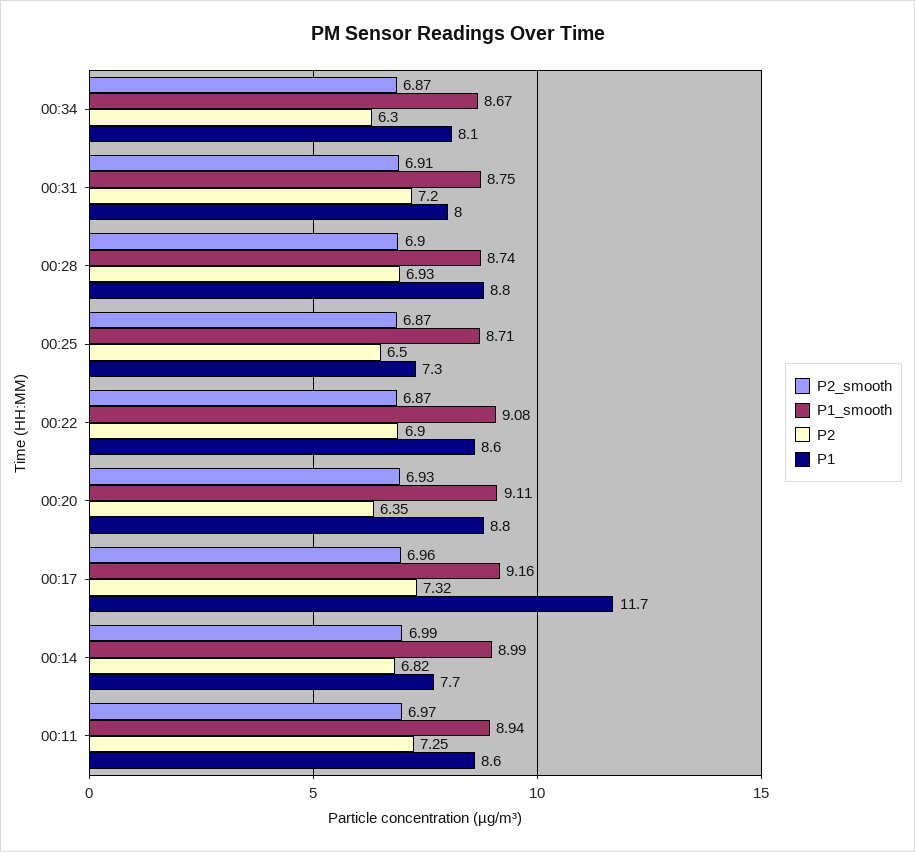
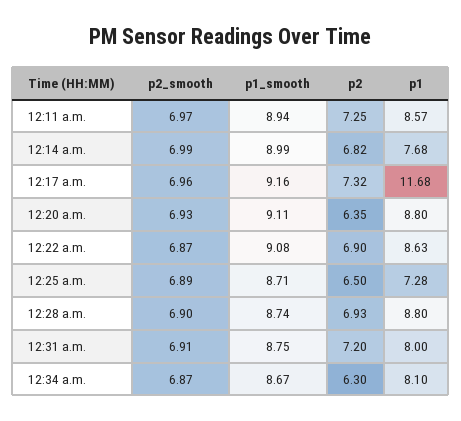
P2_smooth, 00:25: 6.87 -> 6.89

